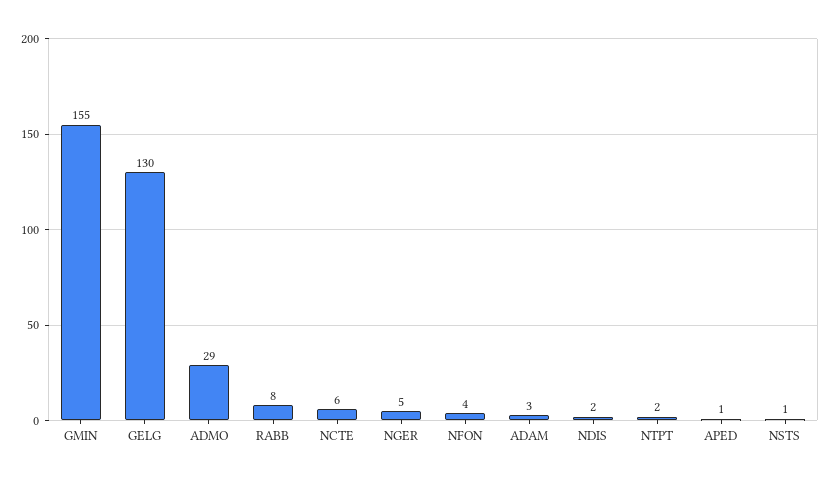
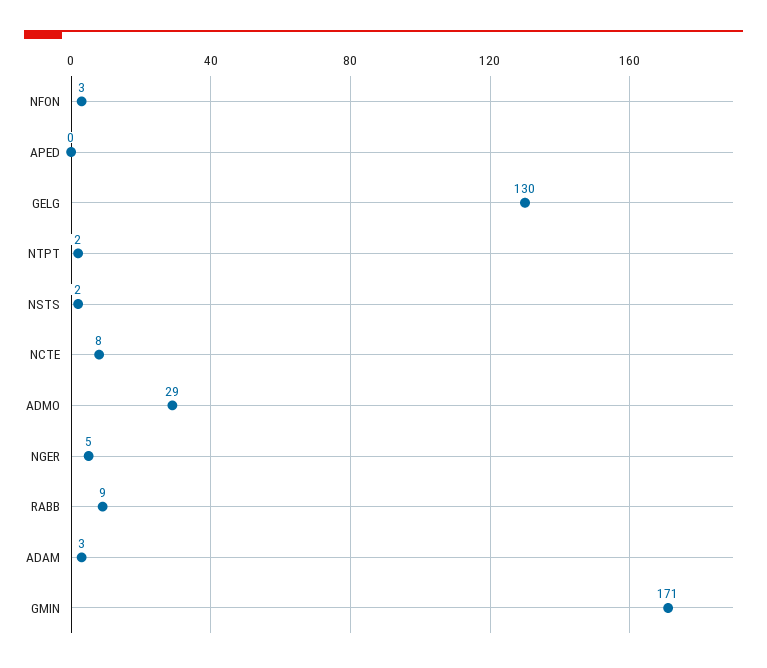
GMIN: 155 -> 171
RABB: 8 -> 9
NCTE: 6 -> 8
NFON: 4 -> 3
NDIS: 2 -> none
APED: 1 -> 0
NSTS: 1 -> 2

